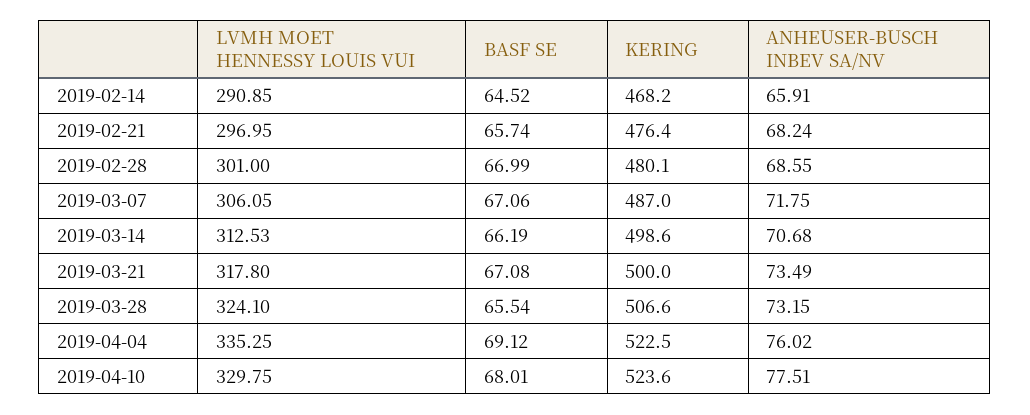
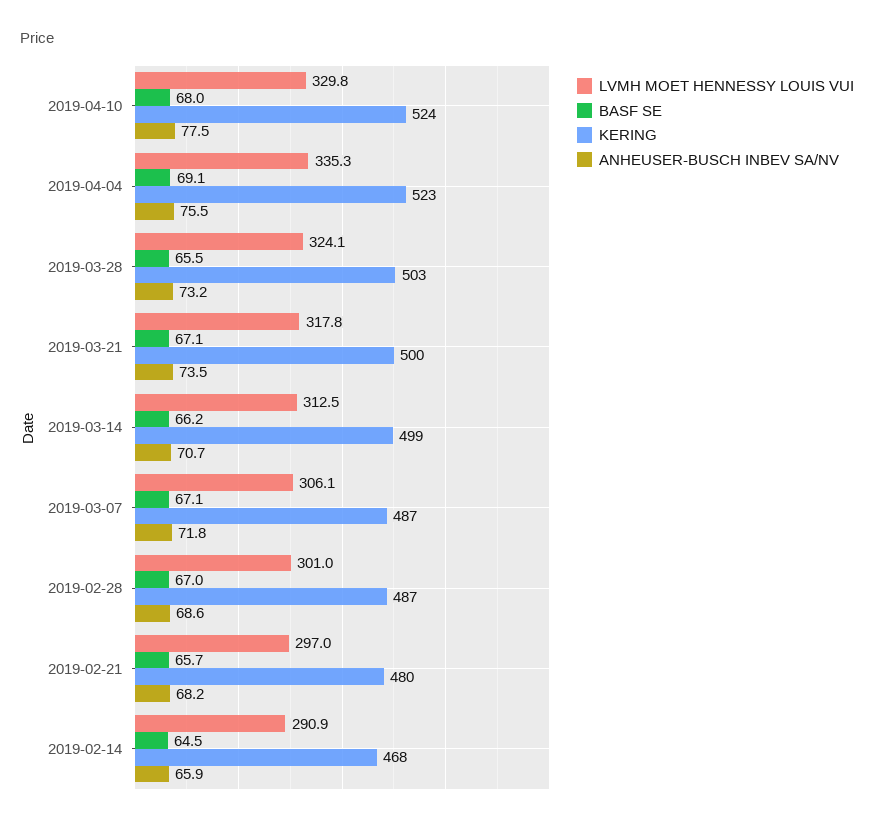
KERING, 2019-02-21: 476.4 -> 480
KERING, 2019-02-28: 480.1 -> 487
KERING, 2019-03-28: 506.6 -> 503
ANHEUSER-BUSCH INBEV SA/NV, 2019-04-04: 76.02 -> 75.5

